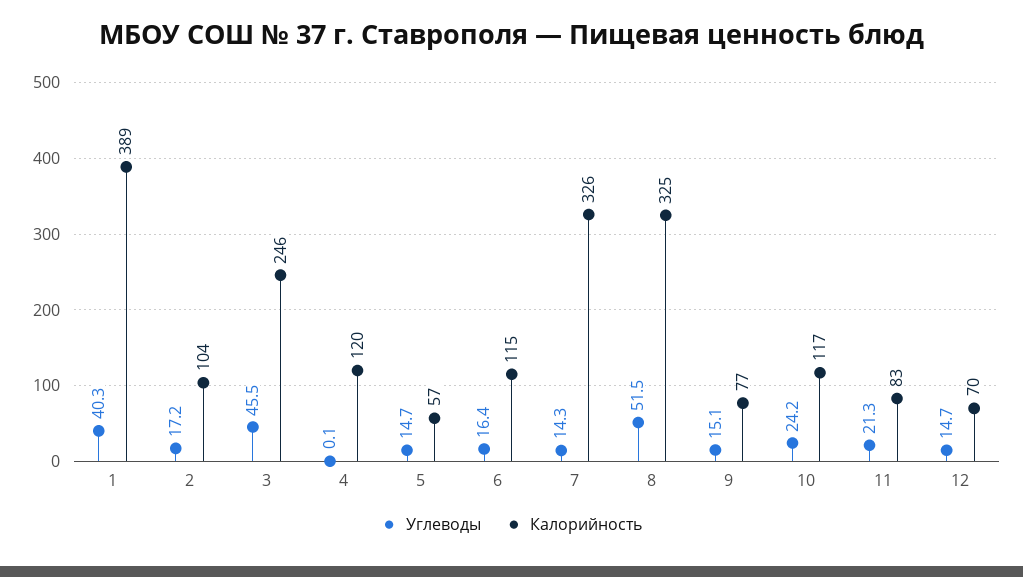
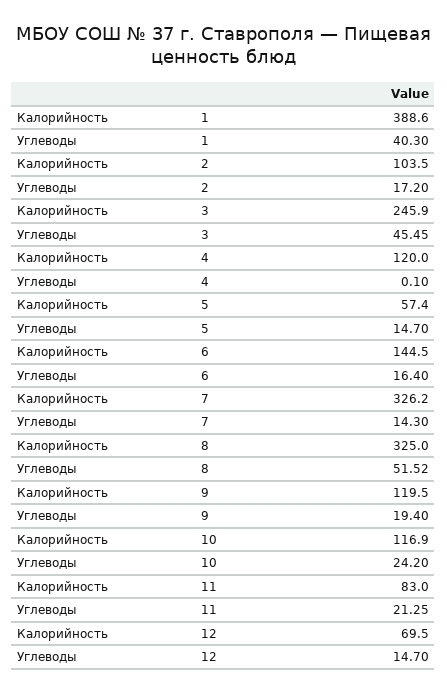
Калорийность, 6: 115 -> 144.5
Углеводы, 9: 15.1 -> 19.4
Калорийность, 9: 77 -> 119.5

